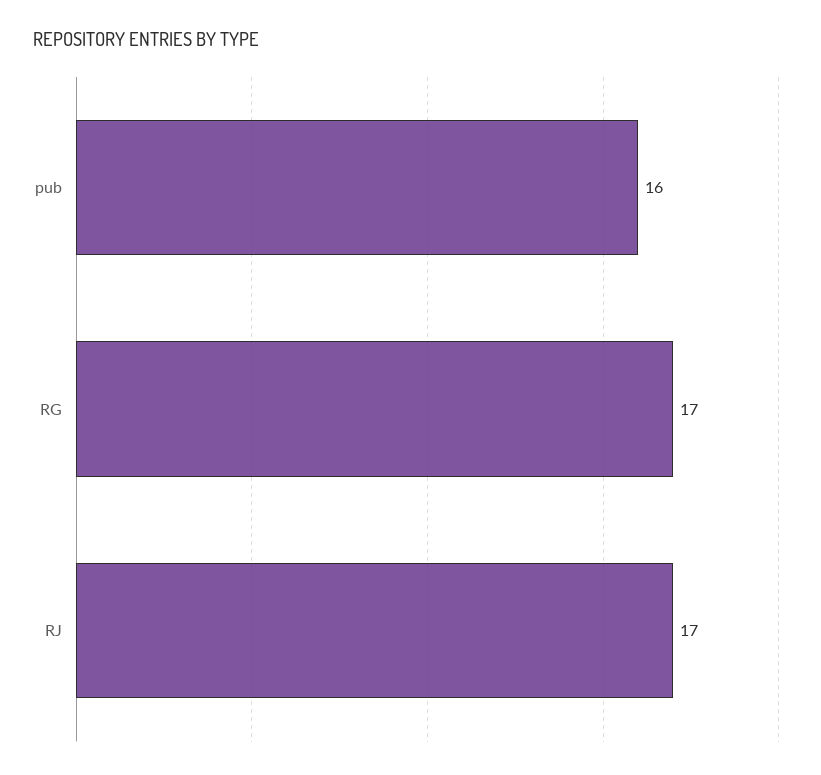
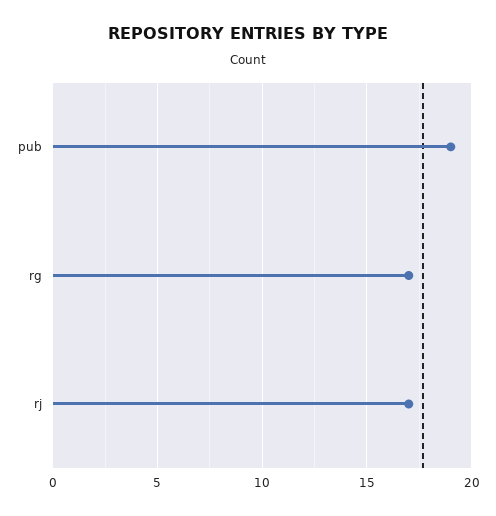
pub: 16 -> 19

